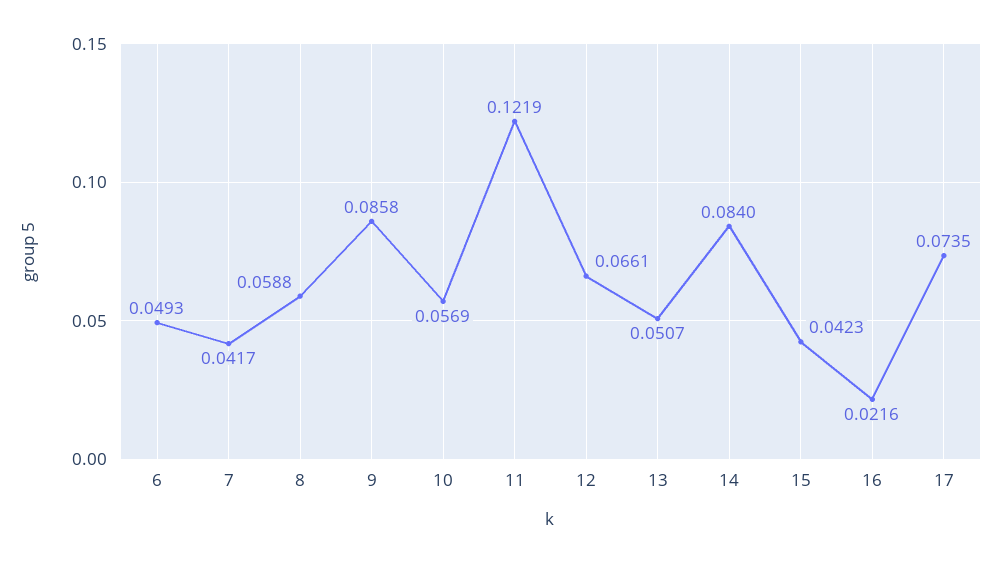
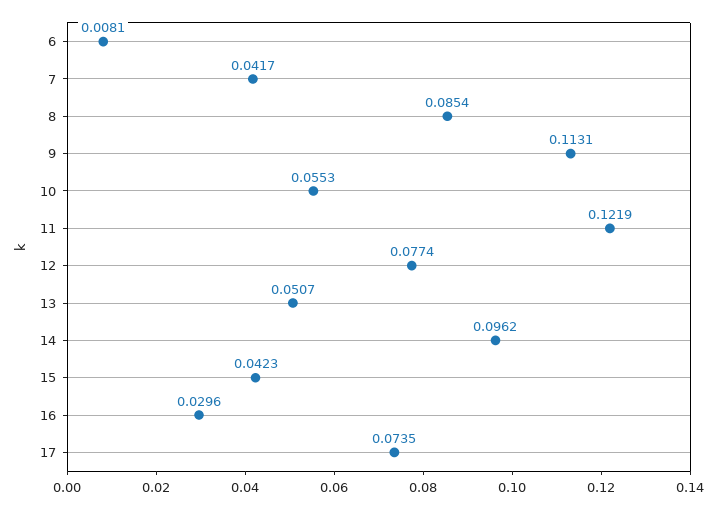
6: 0.0493 -> 0.0081
8: 0.0588 -> 0.0854
9: 0.0858 -> 0.1131
10: 0.0569 -> 0.0553
12: 0.0661 -> 0.0774
14: 0.084 -> 0.0962
16: 0.0216 -> 0.0296

